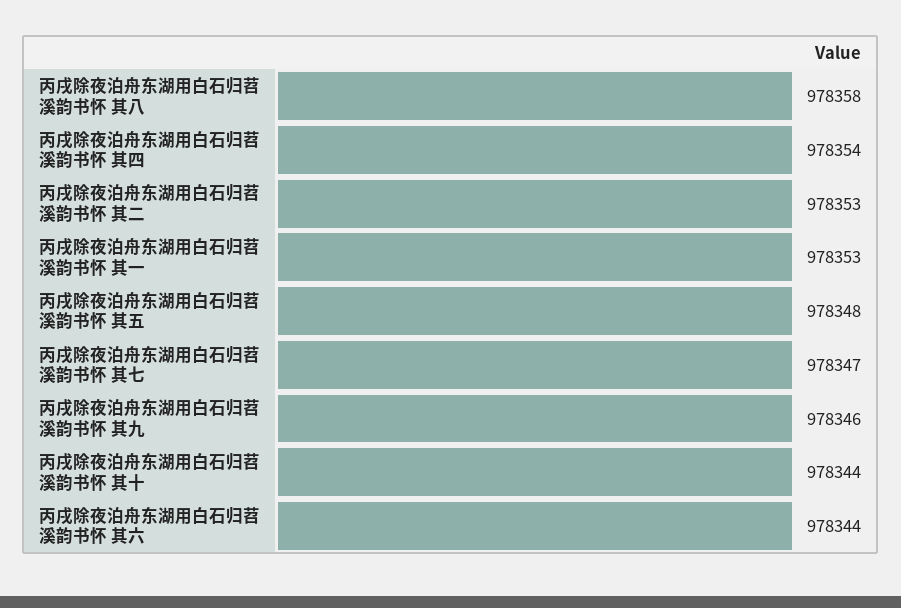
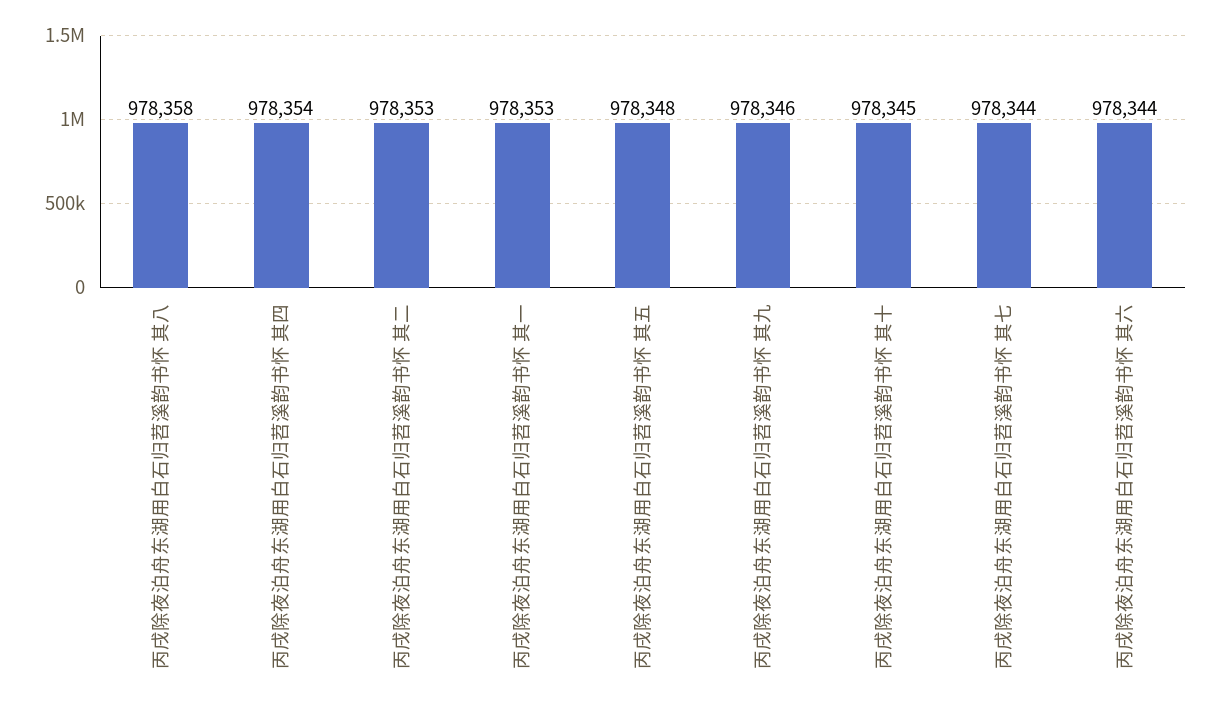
丙戌除夜泊舟东湖用白石归苕溪韵书怀 其七: 978347 -> 978344
丙戌除夜泊舟东湖用白石归苕溪韵书怀 其十: 978344 -> 978345

